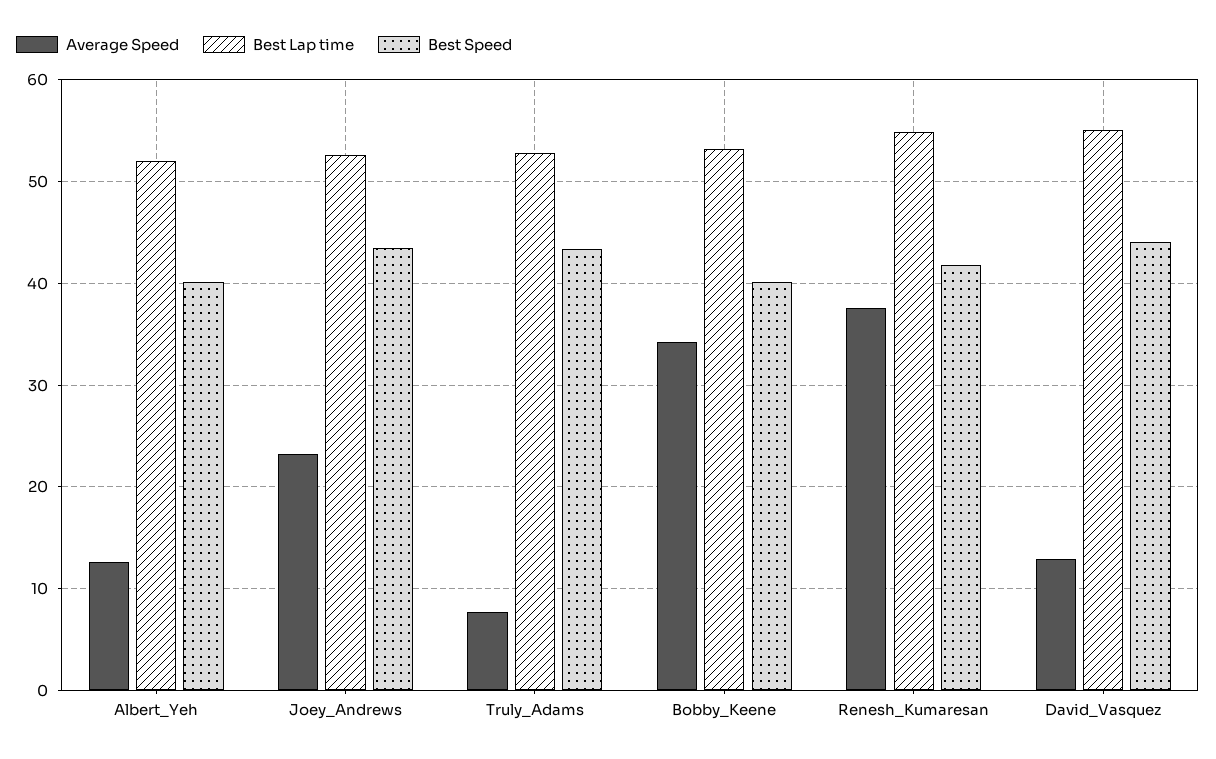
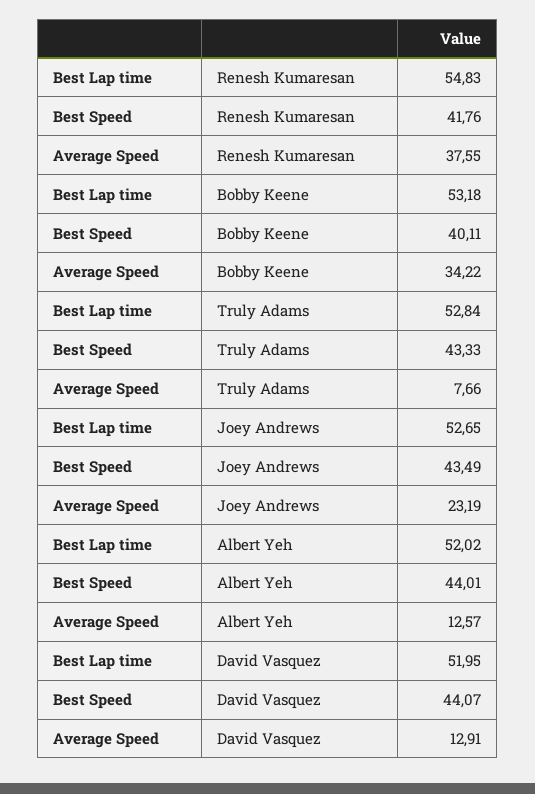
Best Speed, Albert_Yeh: 40 -> 44.01
Best Lap time, David_Vasquez: 55 -> 51.95

